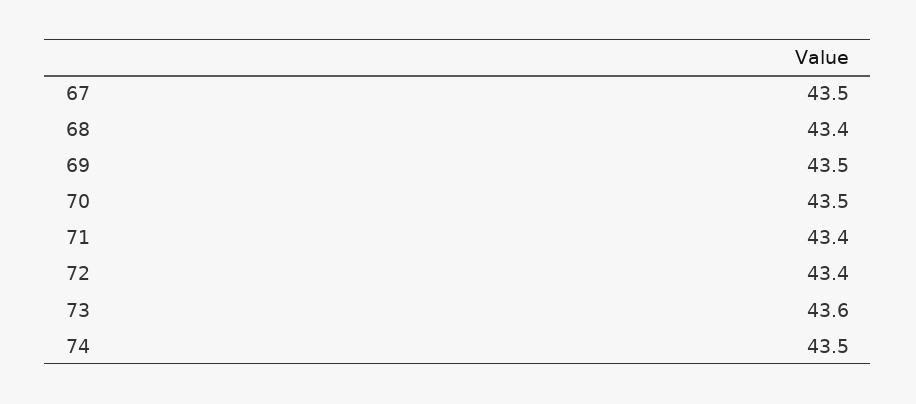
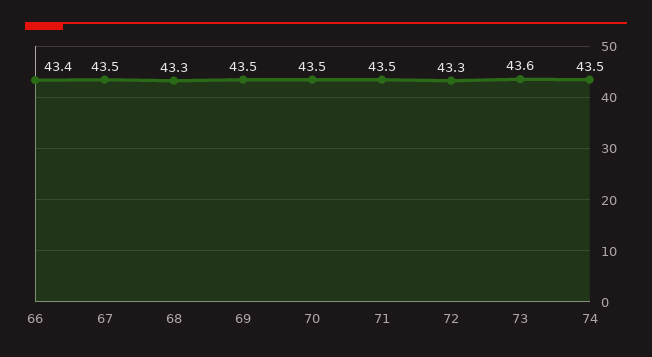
68: 43.4 -> 43.3
71: 43.4 -> 43.5
72: 43.4 -> 43.3
66: none -> 43.4

